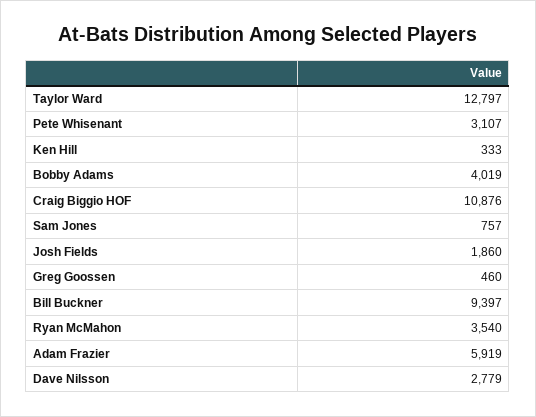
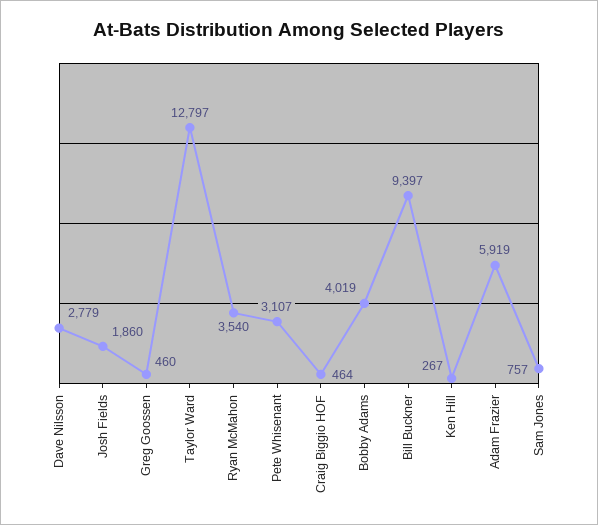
Ken Hill: 333 -> 267
Craig Biggio HOF: 10876 -> 464

